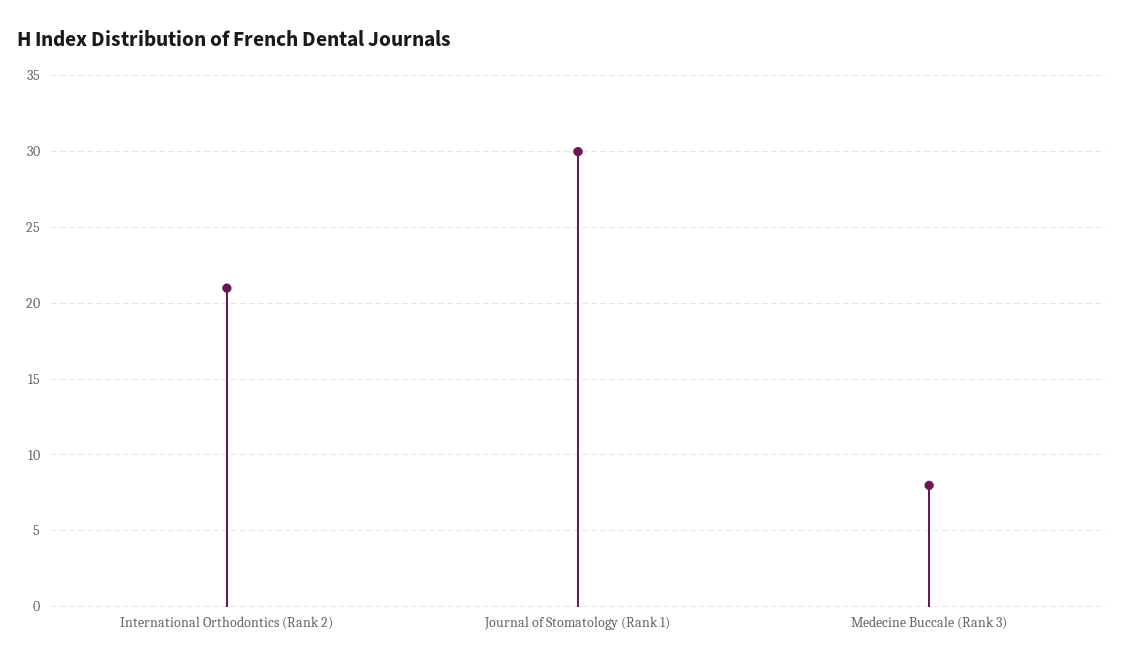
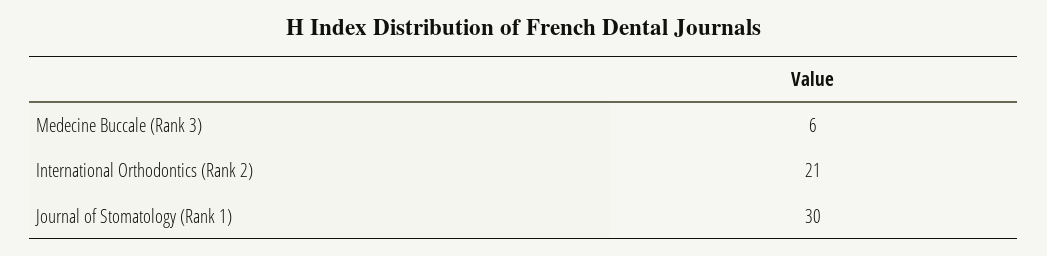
Medecine Buccale (Rank 3): 8 -> 6

